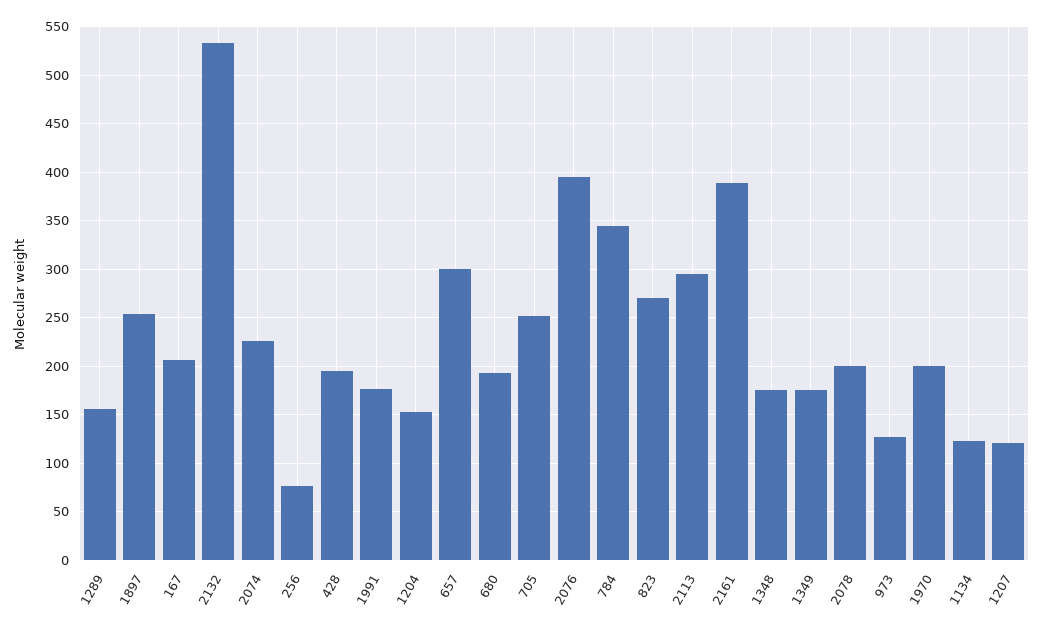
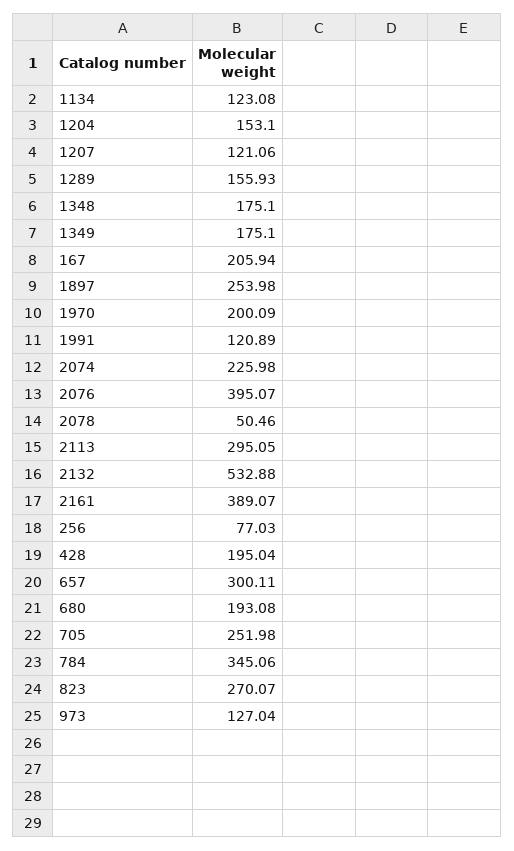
1991: 180 -> 120.89
2078: 200 -> 50.46

